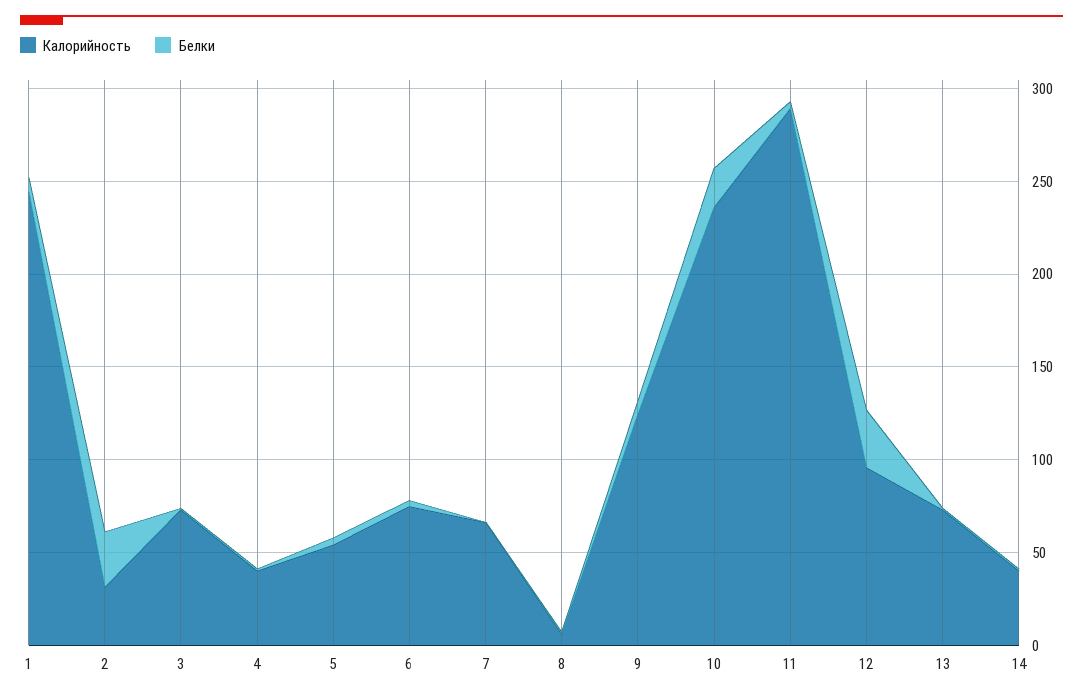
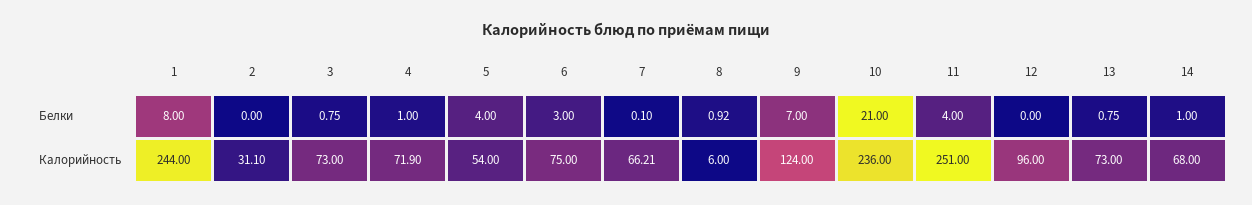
Белки, 2: 30 -> 0
Калорийность, 4: 40 -> 71.9
Калорийность, 11: 290 -> 251
Белки, 12: 30 -> 0
Калорийность, 14: 40 -> 68

